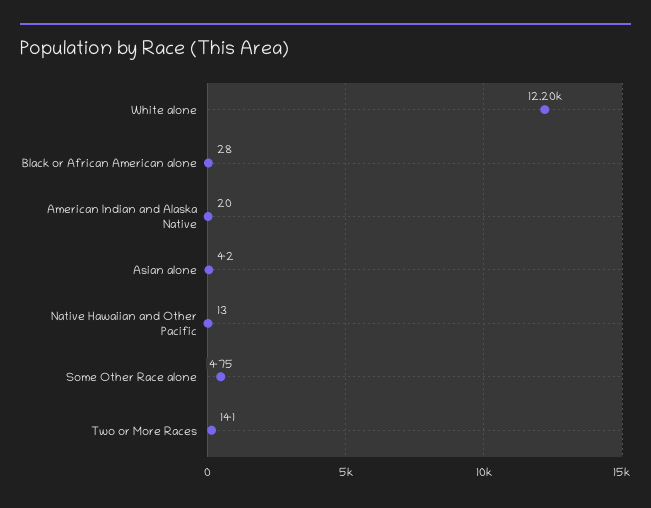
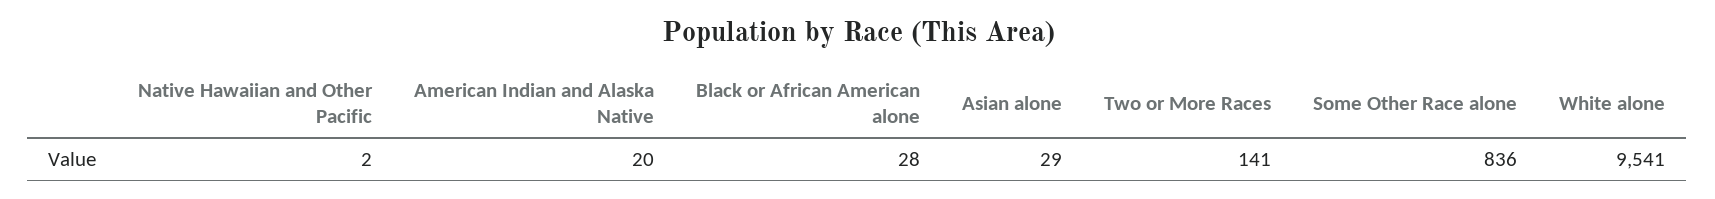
White alone: 12200 -> 9541
Asian alone: 42 -> 29
Native Hawaiian and Other Pacific: 13 -> 2
Some Other Race alone: 475 -> 836

